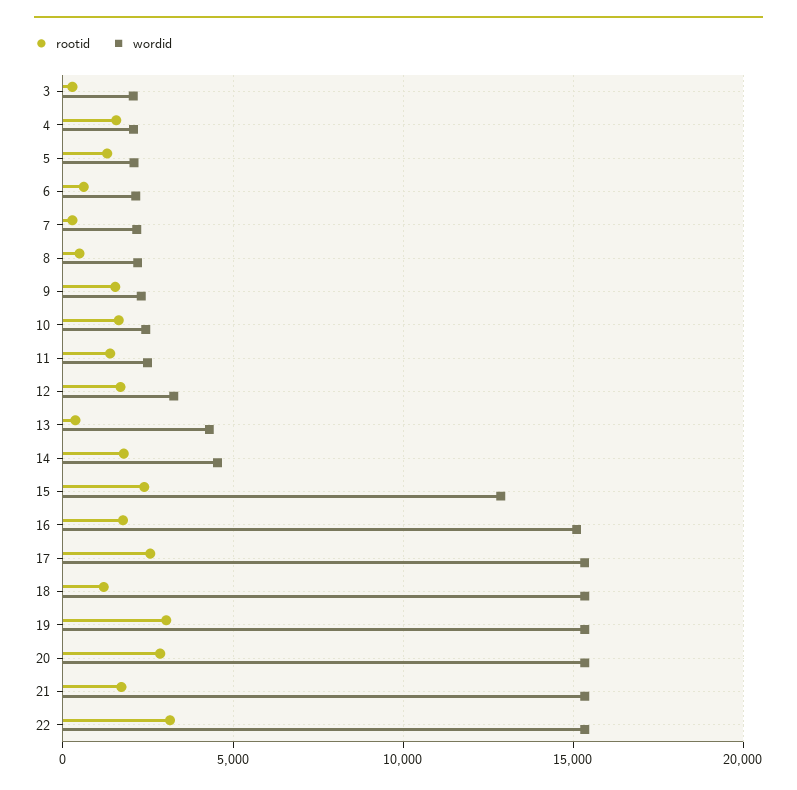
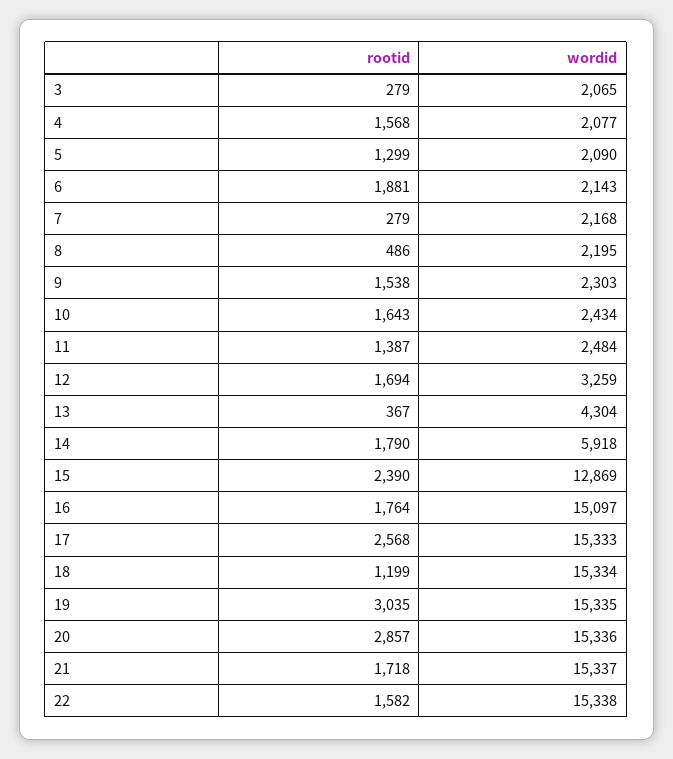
rootid, 6: 500 -> 1881
wordid, 14: 4500 -> 5918
rootid, 22: 3000 -> 1582

